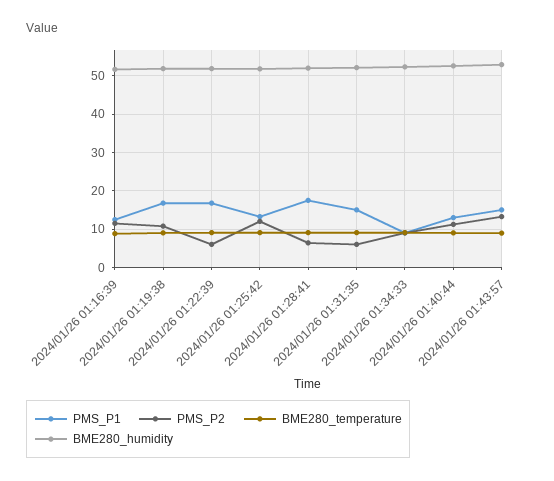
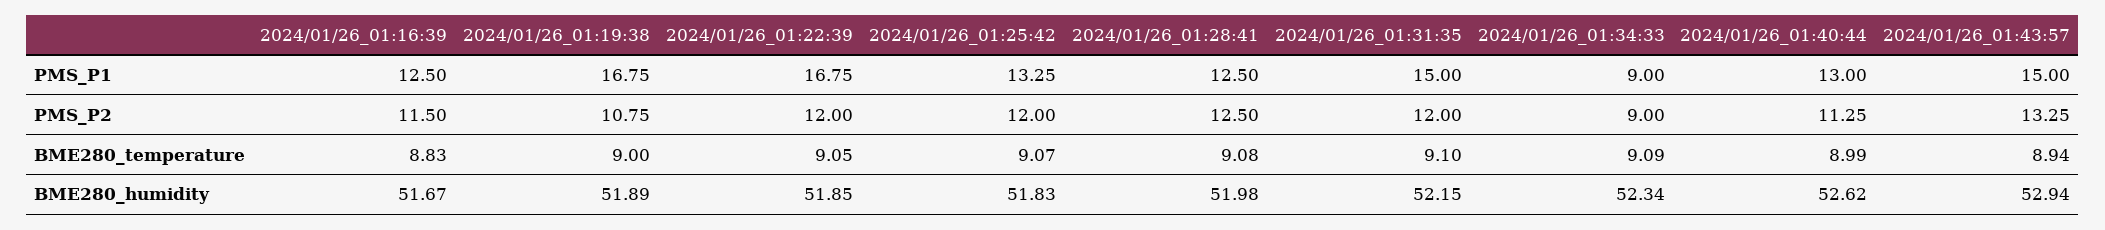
PMS_P2, 2024/01/26 01:22:39: 6 -> 12
PMS_P1, 2024/01/26 01:28:41: 18 -> 12.5
PMS_P2, 2024/01/26 01:28:41: 6 -> 12.5
PMS_P2, 2024/01/26 01:31:35: 6 -> 12

